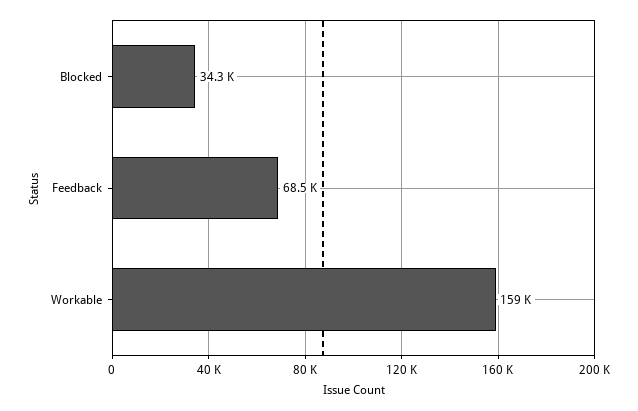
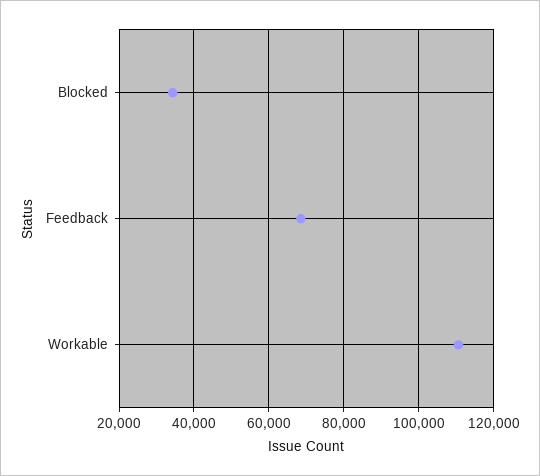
Workable: 159000 -> 110000

